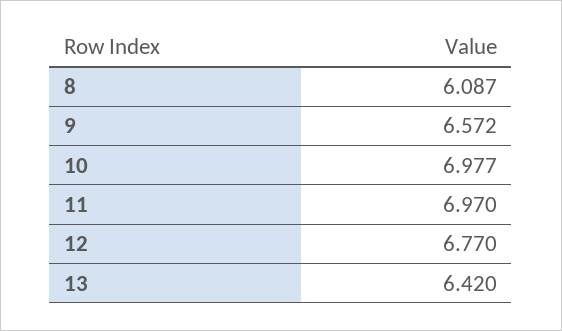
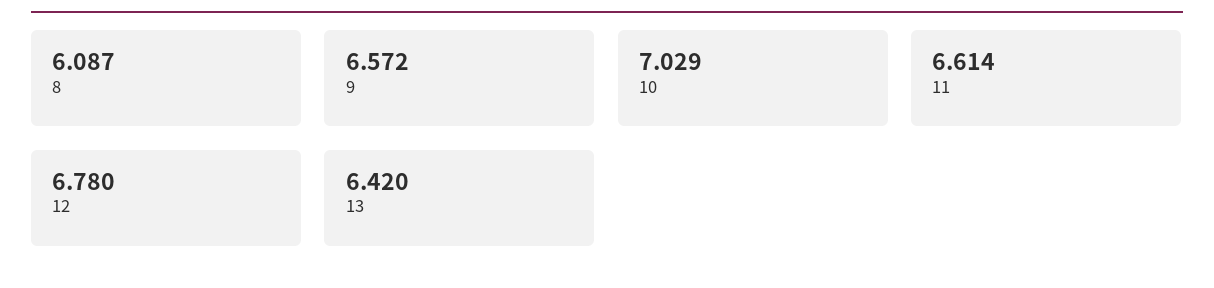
10: 6.977 -> 7.029
11: 6.97 -> 6.614
12: 6.77 -> 6.78

